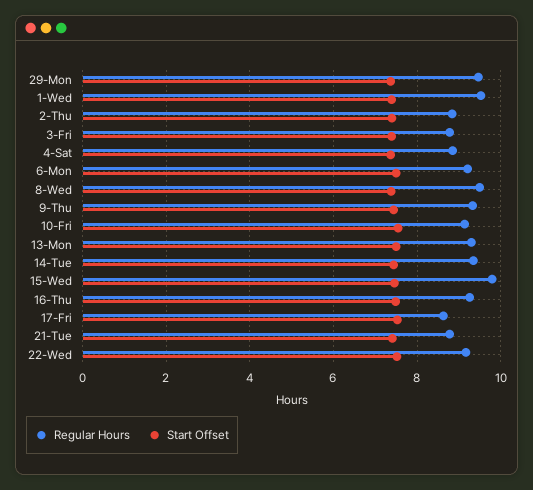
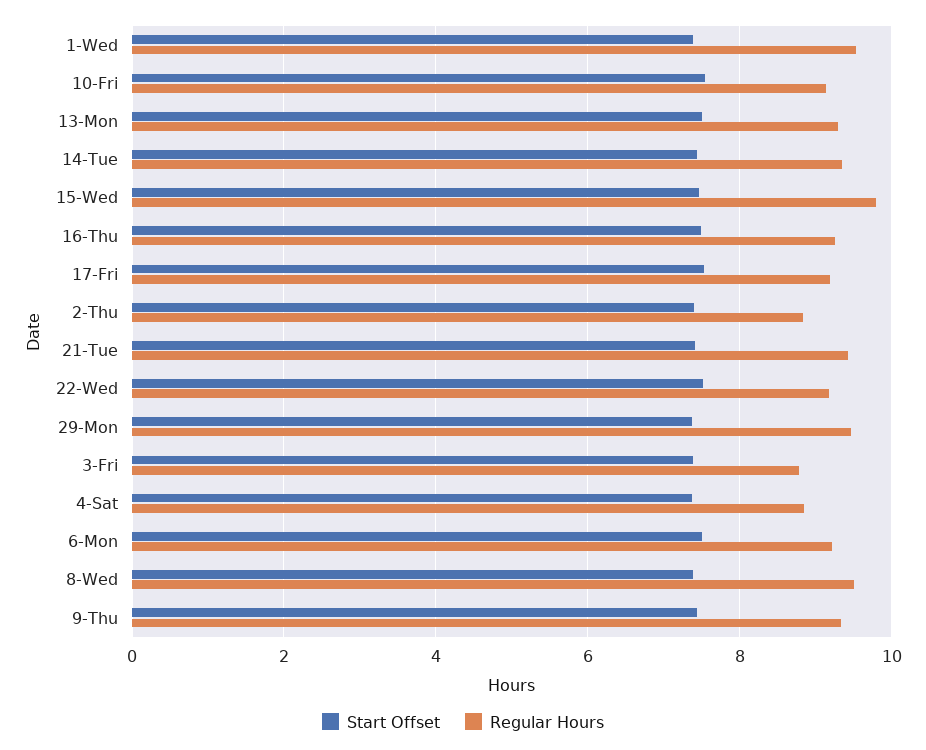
Regular Hours, 17-Fri: 8.6 -> 9.2
Regular Hours, 21-Tue: 8.8 -> 9.4

